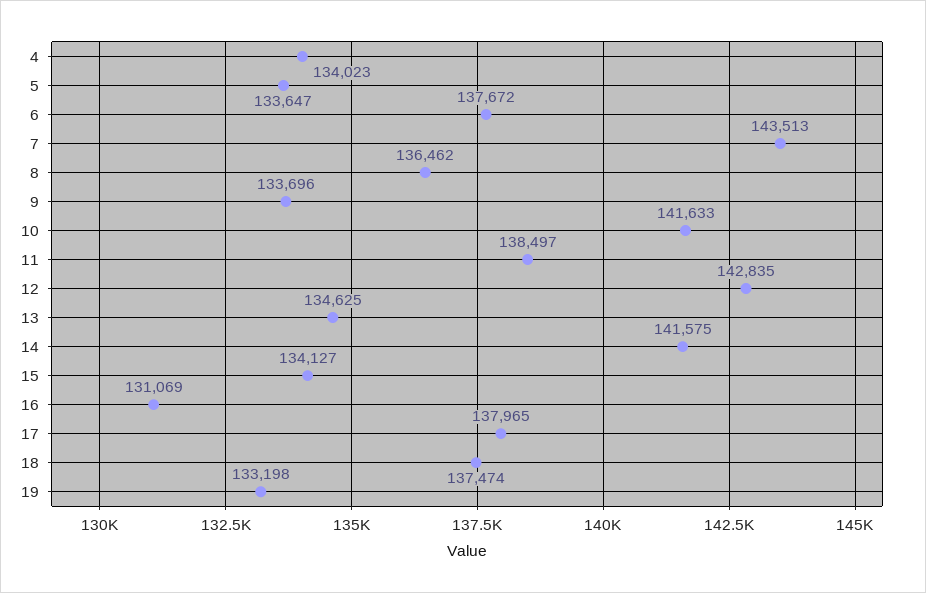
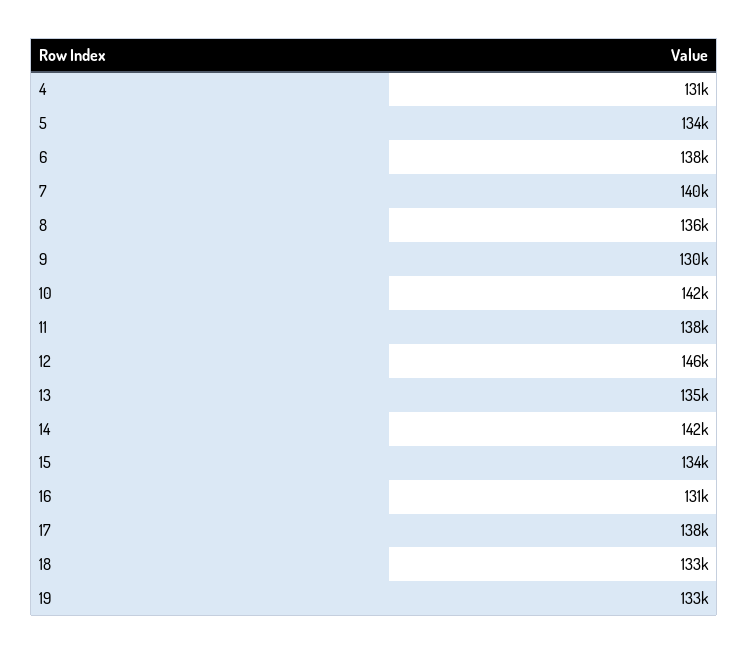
4: 134023 -> 131000
7: 143513 -> 140000
9: 133696 -> 130000
12: 142835 -> 146000
18: 137474 -> 133000

